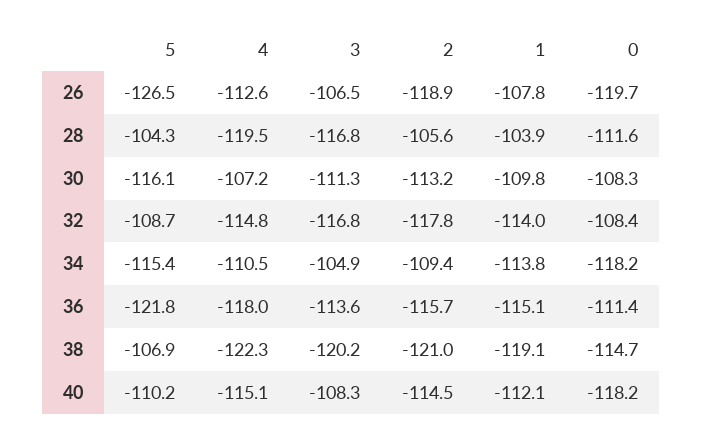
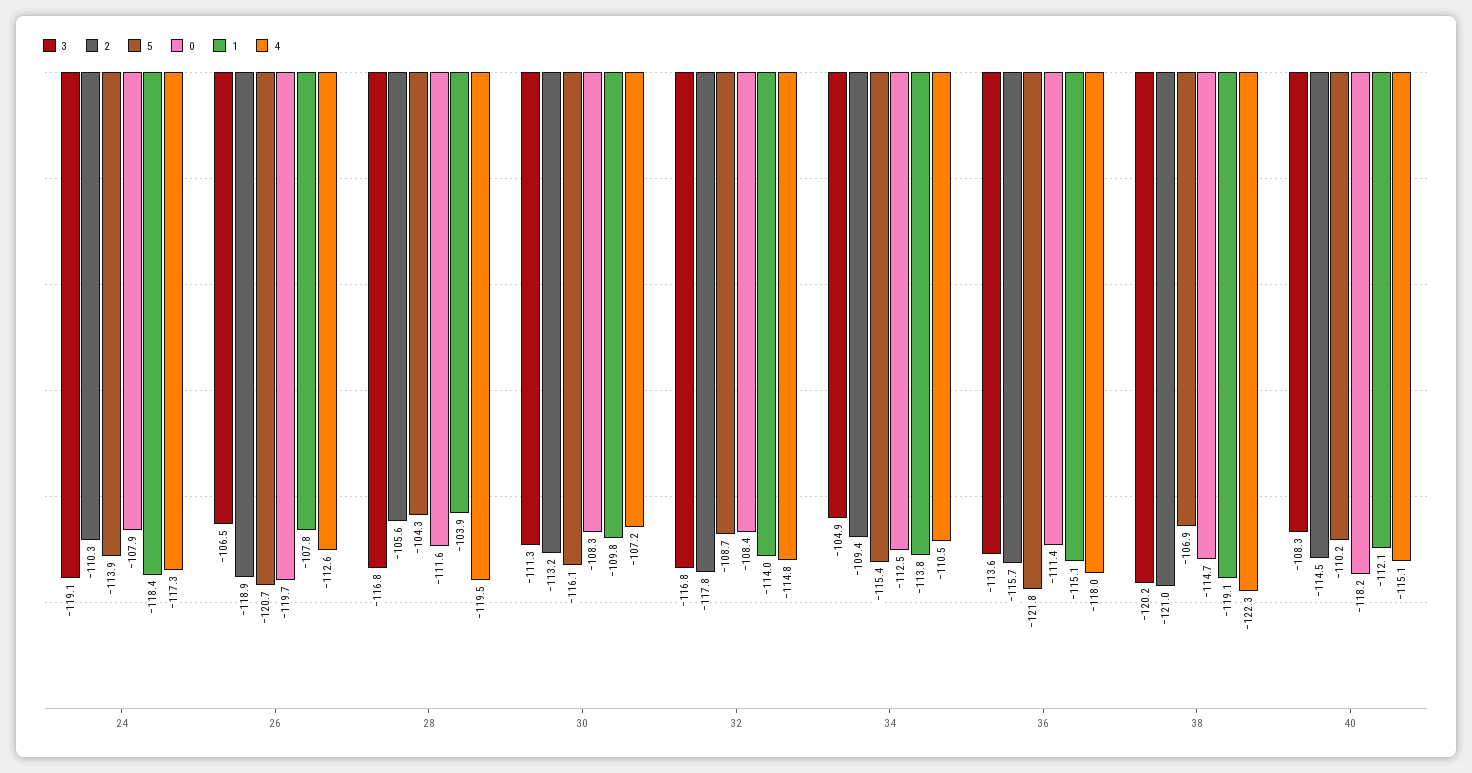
5, 26: -126.5 -> -120.7
0, 34: -118.2 -> -112.5
3, 24: none -> -119.1
2, 24: none -> -110.3
5, 24: none -> -113.9
0, 24: none -> -107.9
1, 24: none -> -118.4
4, 24: none -> -117.3

